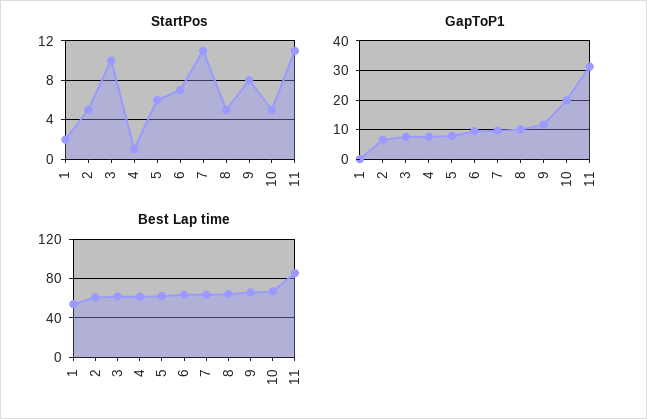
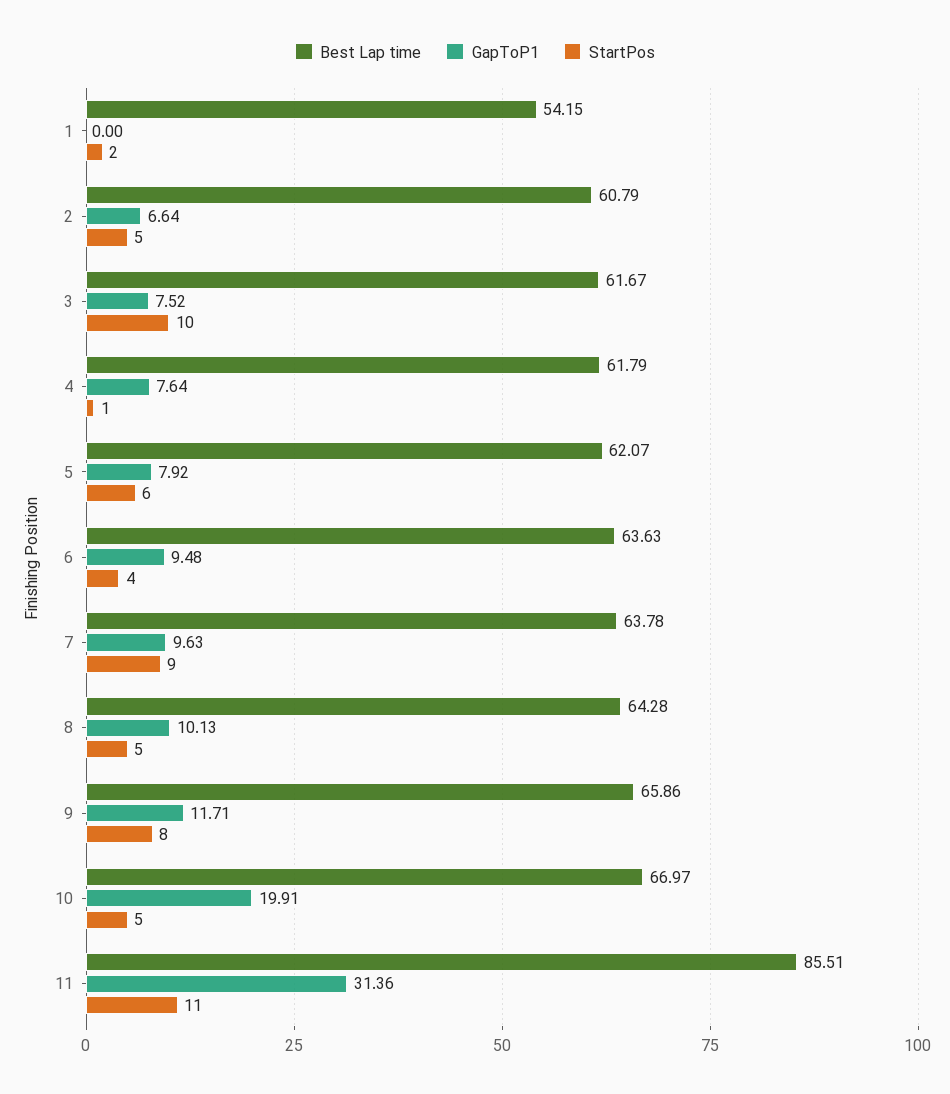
StartPos, 6: 7 -> 4
StartPos, 7: 11 -> 9

